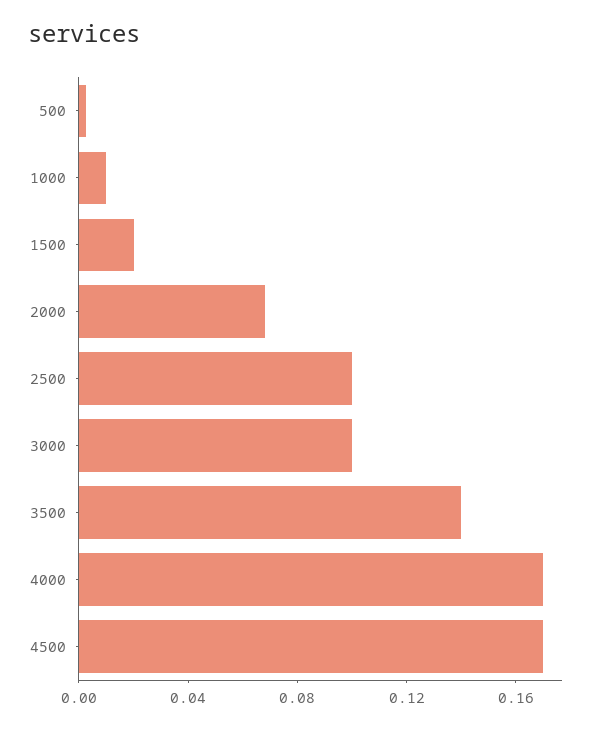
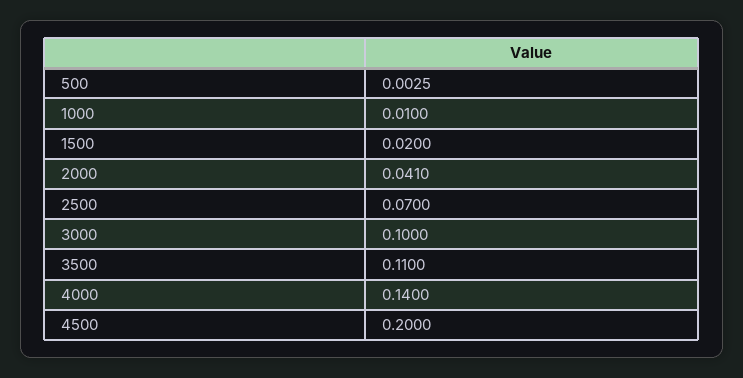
2000: 0.07 -> 0.041
2500: 0.1 -> 0.07
3500: 0.14 -> 0.11
4000: 0.17 -> 0.14
4500: 0.17 -> 0.2

